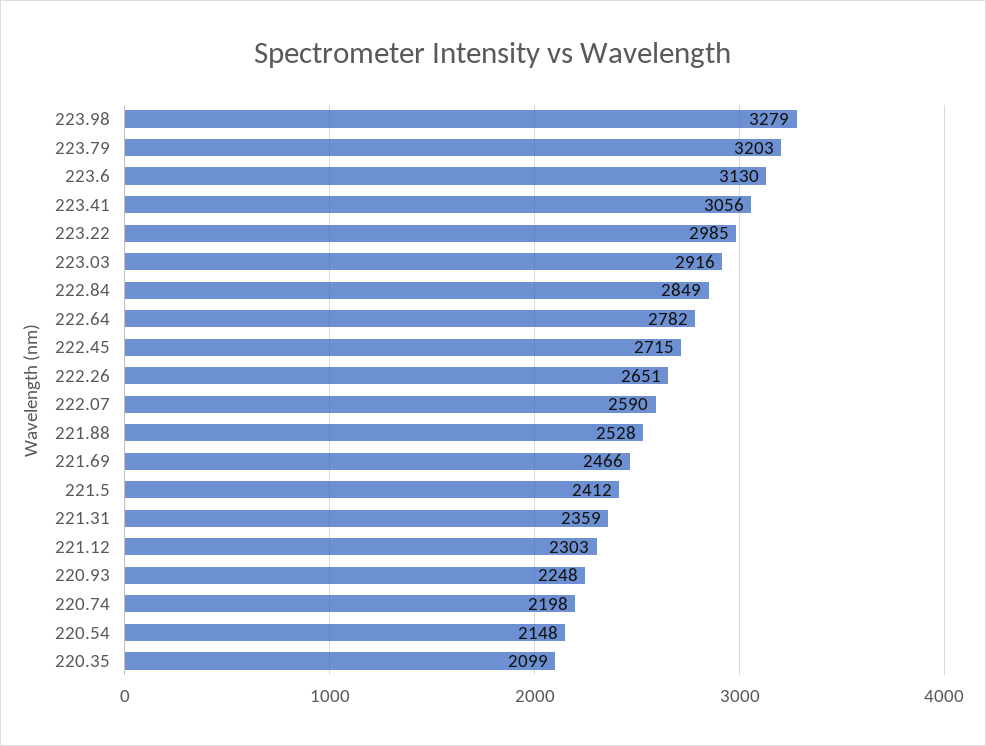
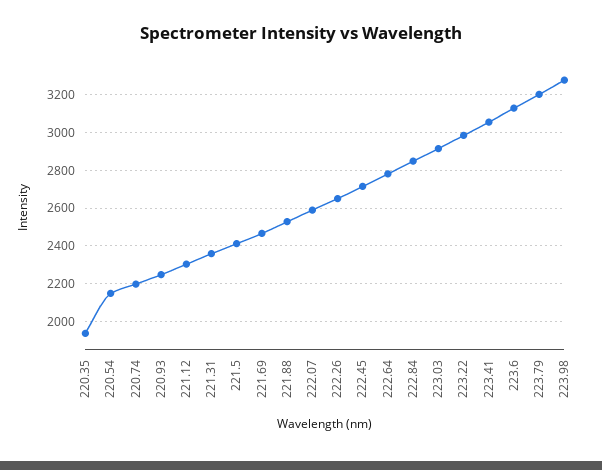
220.35: 2099 -> 1950

